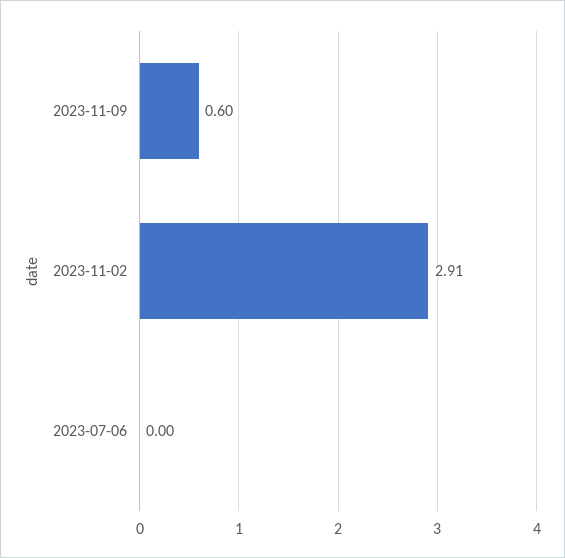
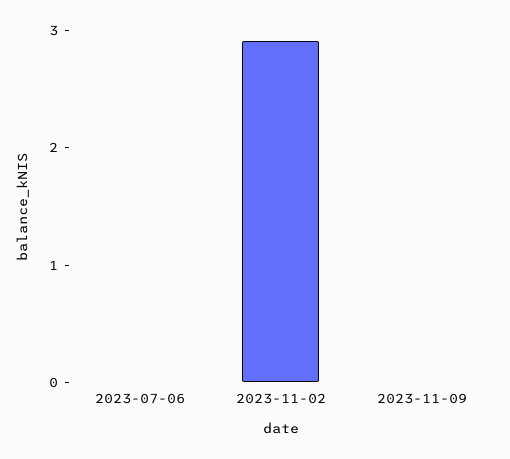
2023-11-09: 0.6 -> 0

